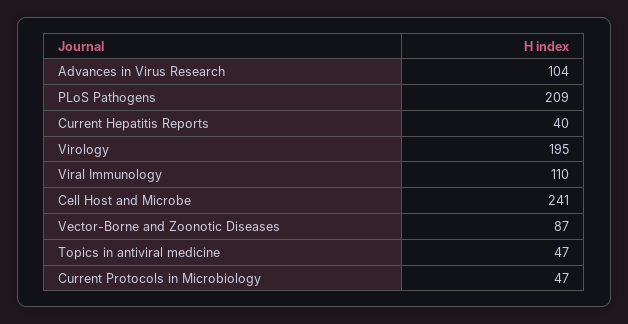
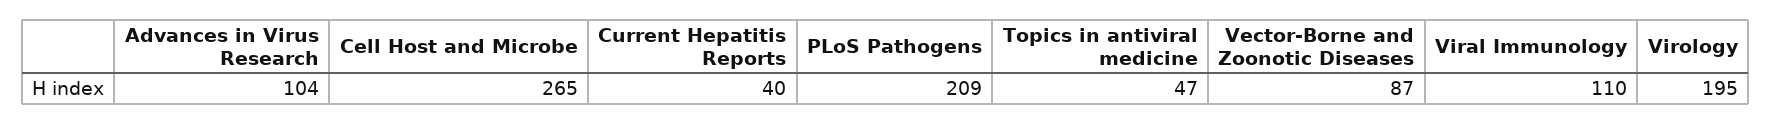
Cell Host and Microbe: 241 -> 265
Current Protocols in Microbiology: 47 -> none

